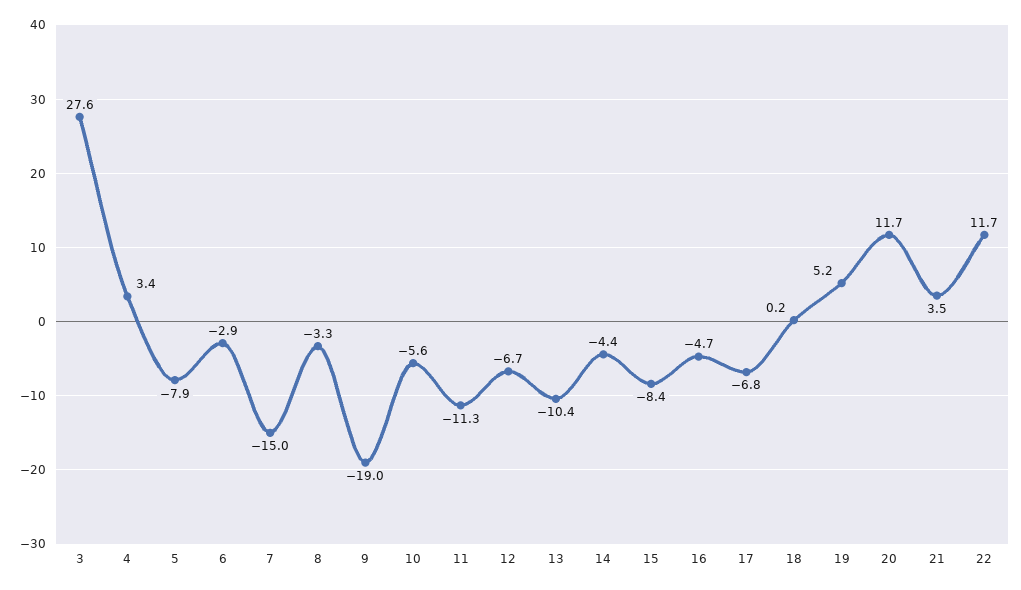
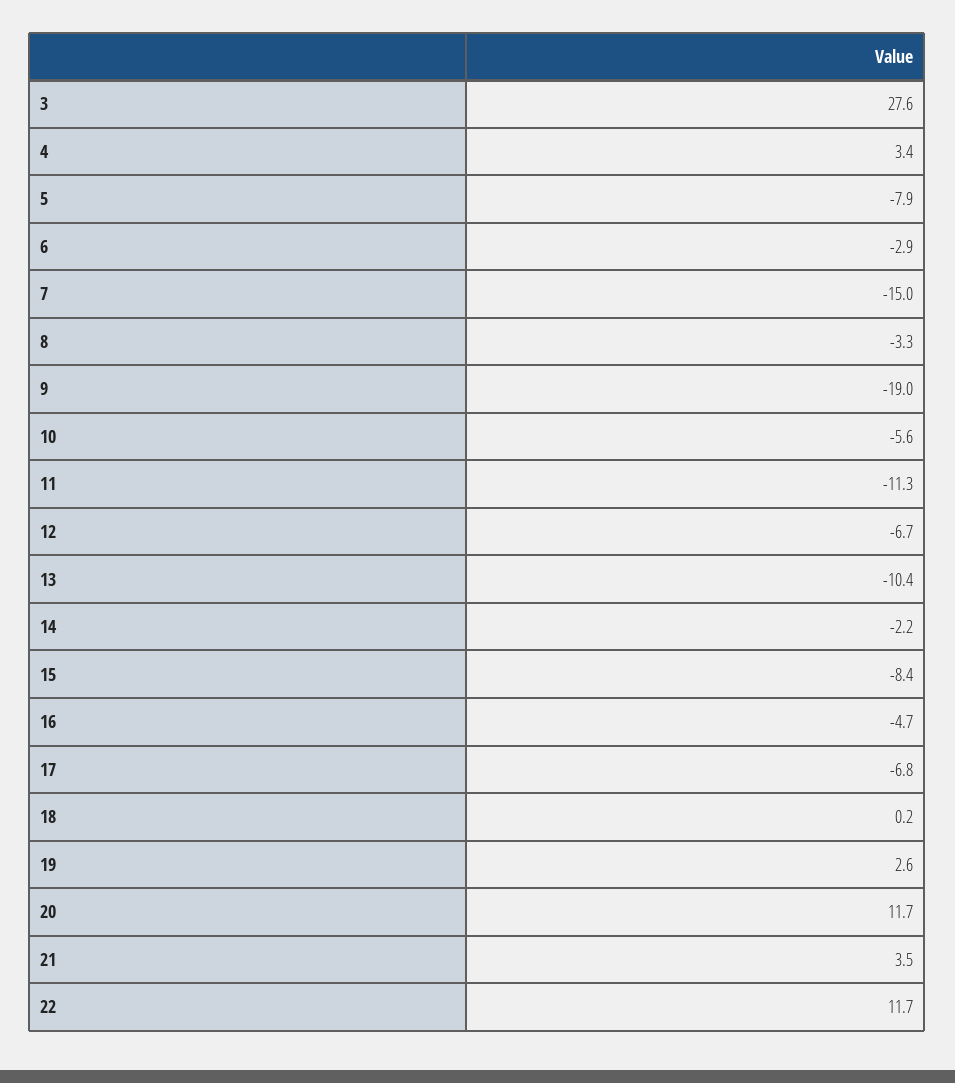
14: -4.4 -> -2.2
19: 5.2 -> 2.6

